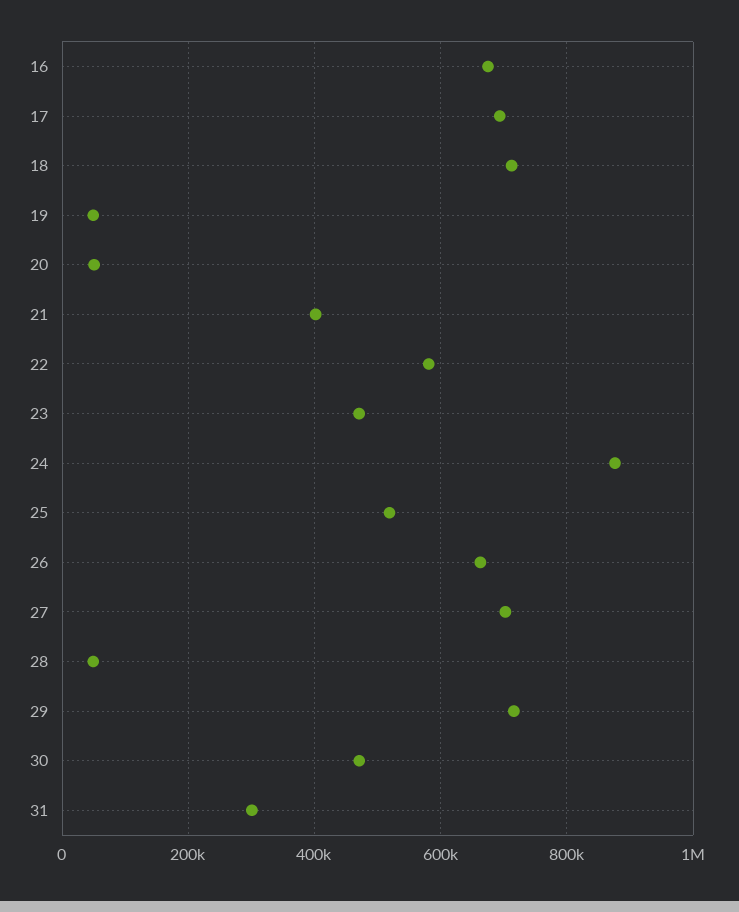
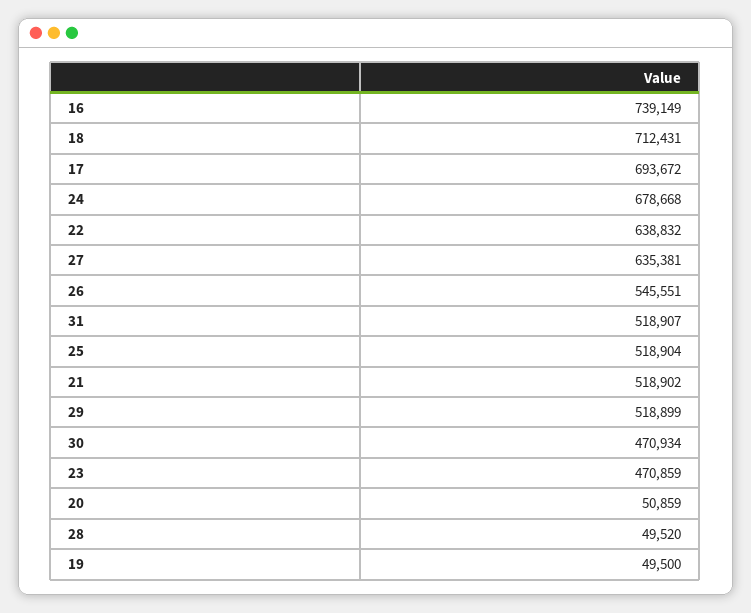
16: 680000 -> 739149
21: 400000 -> 518902
22: 580000 -> 638832
24: 880000 -> 678668
26: 660000 -> 545551
27: 700000 -> 635381
29: 720000 -> 518899
31: 300000 -> 518907

